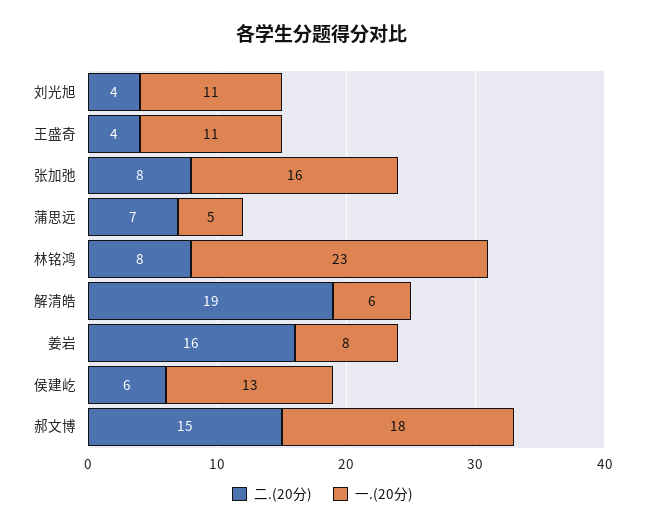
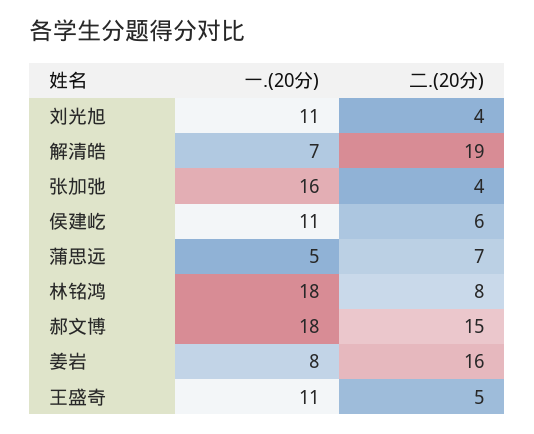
二.(20分), 王盛奇: 4 -> 5
二.(20分), 张加弛: 8 -> 4
一.(20分), 林铭鸿: 23 -> 18
一.(20分), 解清皓: 6 -> 7
一.(20分), 侯建屹: 13 -> 11

